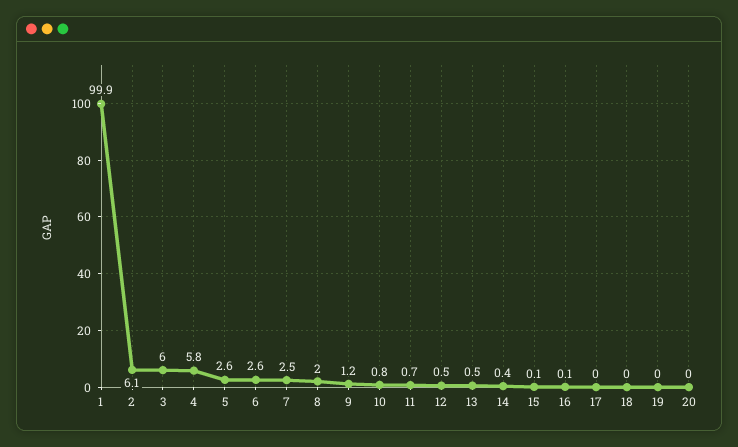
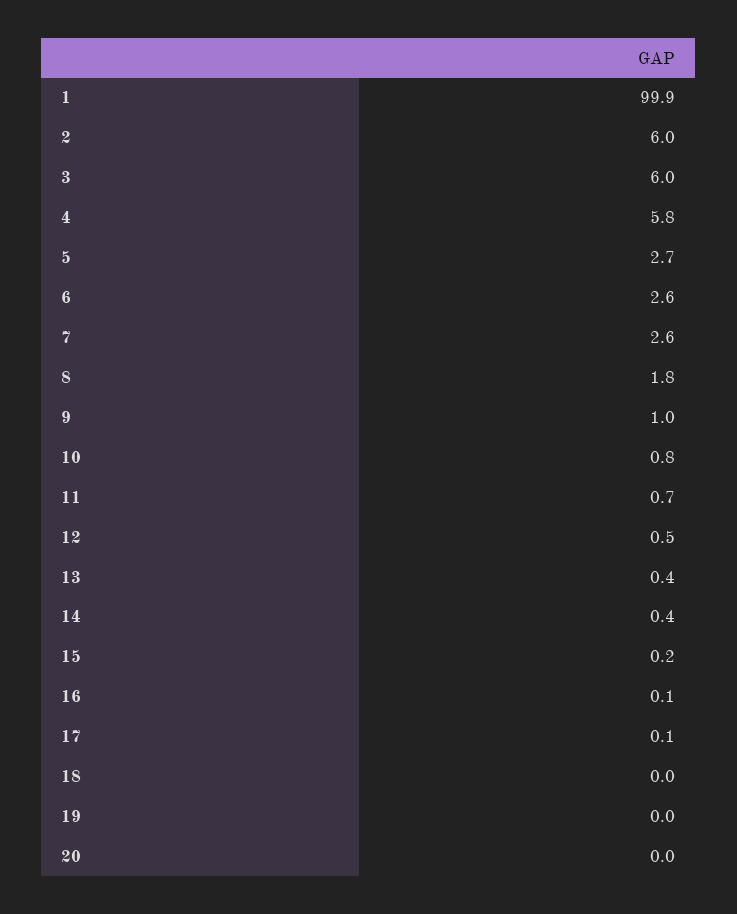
2: 6.1 -> 6
5: 2.6 -> 2.7
7: 2.5 -> 2.6
8: 2 -> 1.8
9: 1.2 -> 1
13: 0.5 -> 0.4
15: 0.1 -> 0.2
17: 0 -> 0.1

